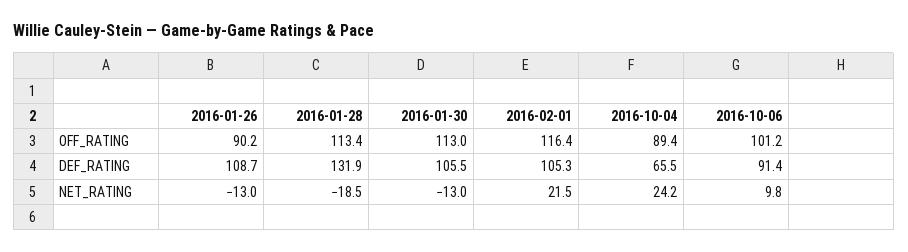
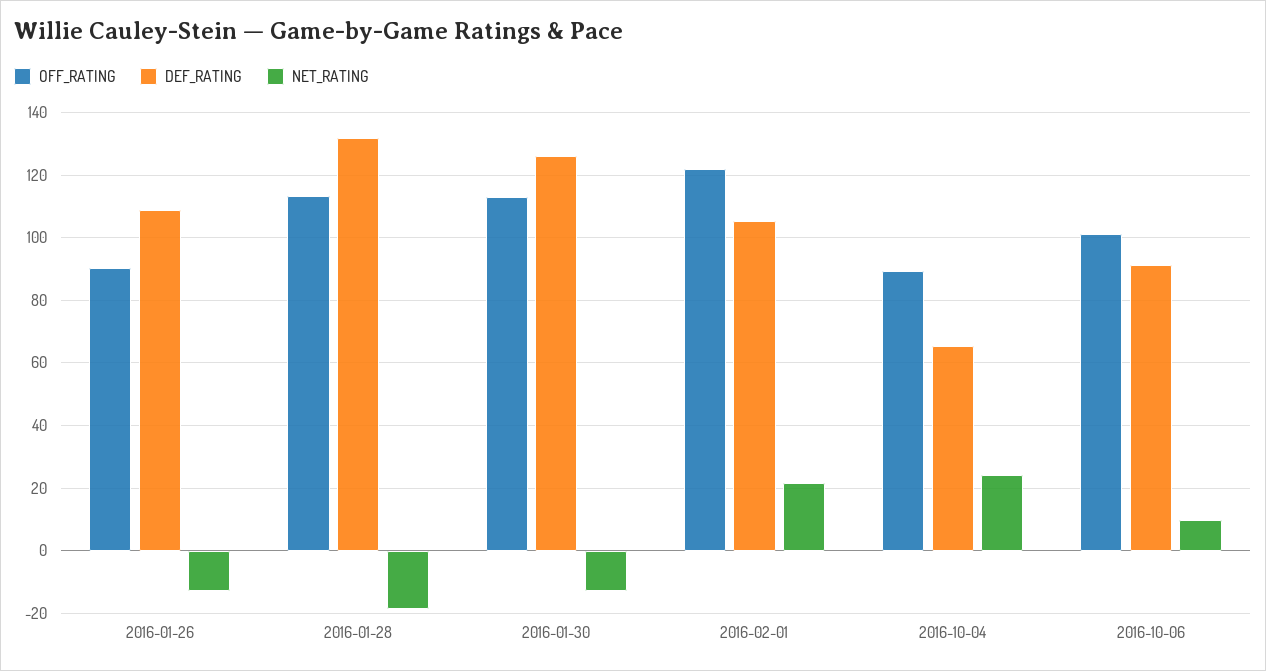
OFF_RATING, 2016-02-01: 116.4 -> 122
DEF_RATING, 2016-01-30: 105.5 -> 126

